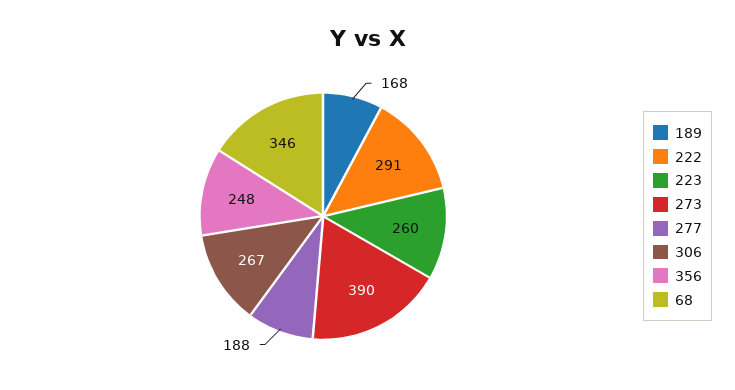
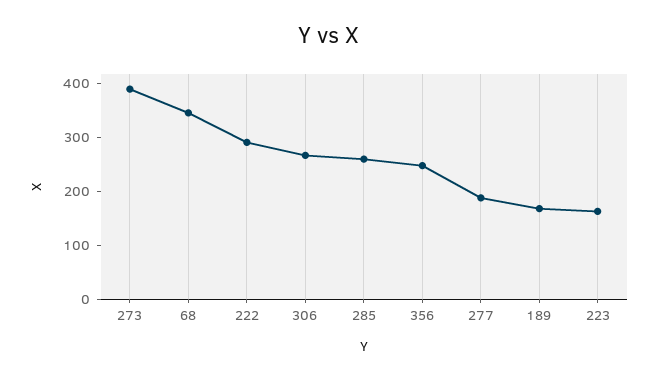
223: 260 -> 160
285: none -> 260

